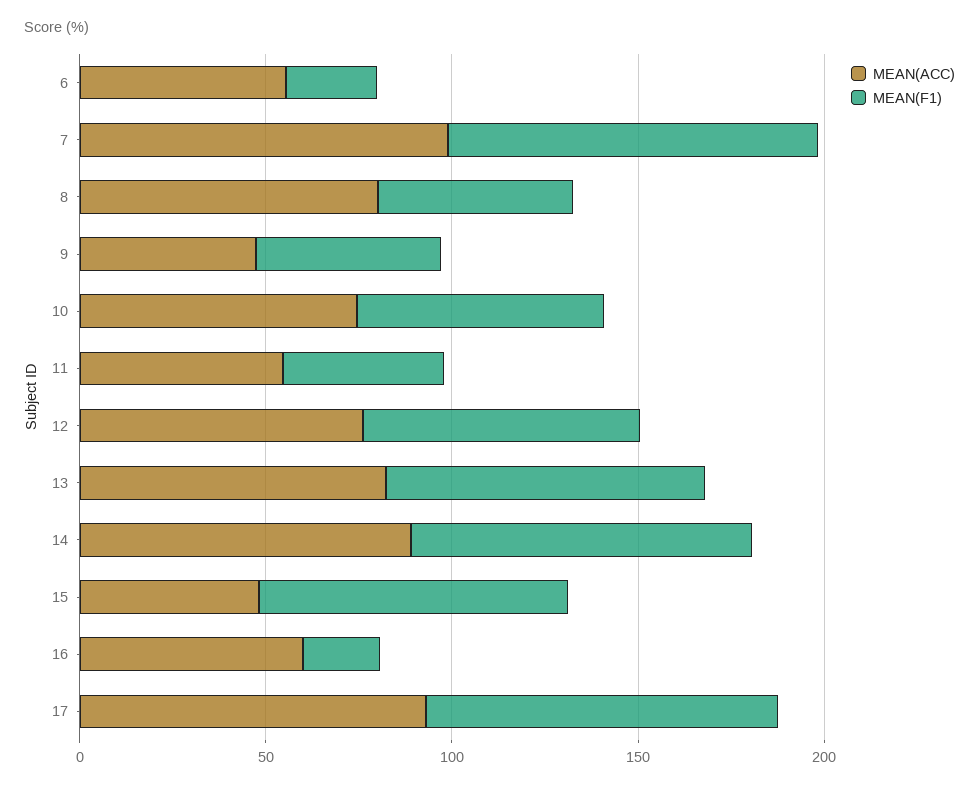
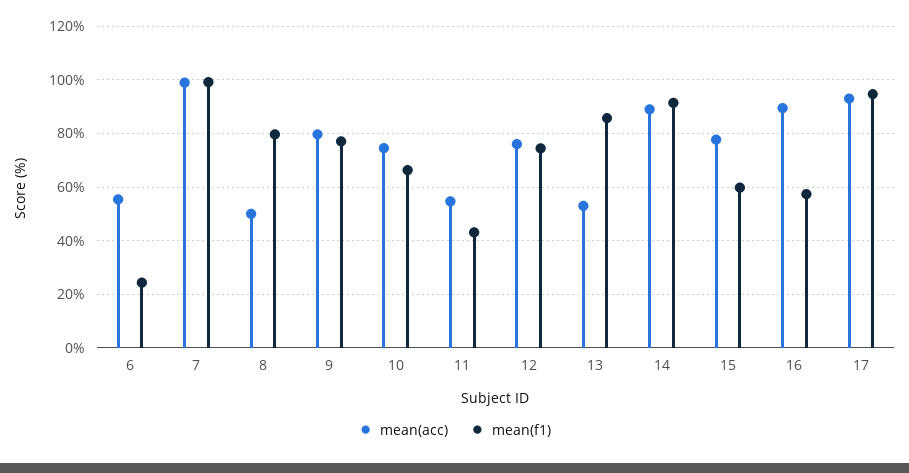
MEAN(ACC), 8: 80 -> 50
MEAN(F1), 8: 50 -> 80
MEAN(ACC), 9: 50 -> 80
MEAN(F1), 9: 50 -> 77.5
MEAN(ACC), 13: 80 -> 52.5
MEAN(ACC), 15: 50 -> 77.5
MEAN(F1), 15: 80 -> 60
MEAN(ACC), 16: 60 -> 90
MEAN(F1), 16: 20 -> 57.5

